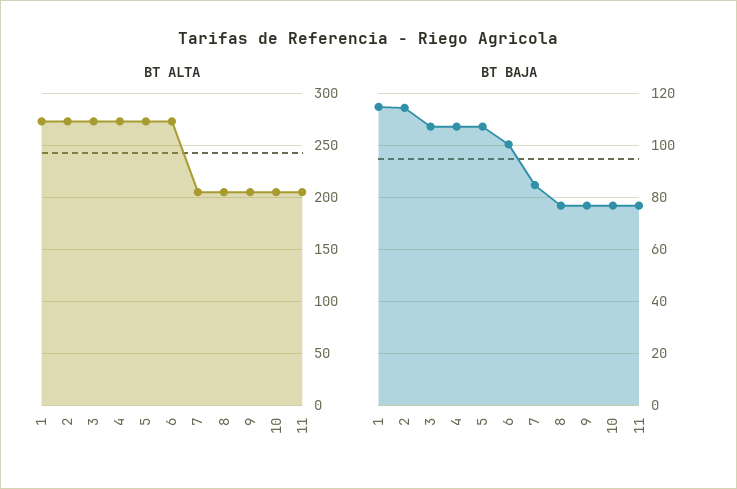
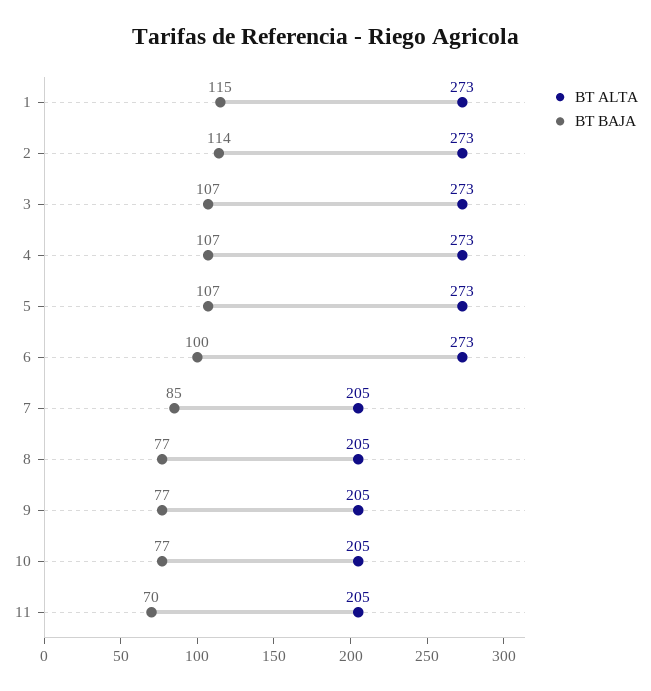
BT BAJA, 11: 77.5 -> 70

